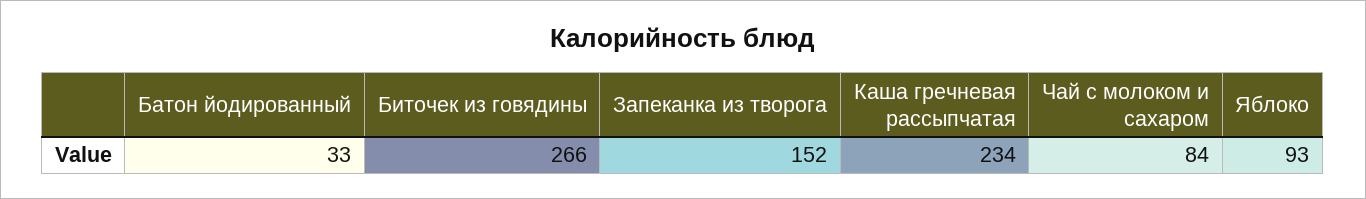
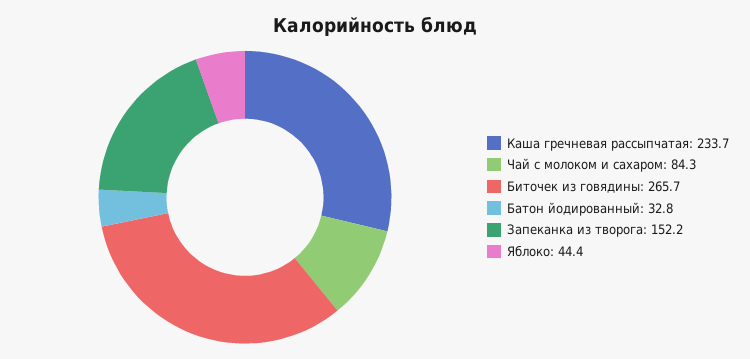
Яблоко: 93 -> 44.4

